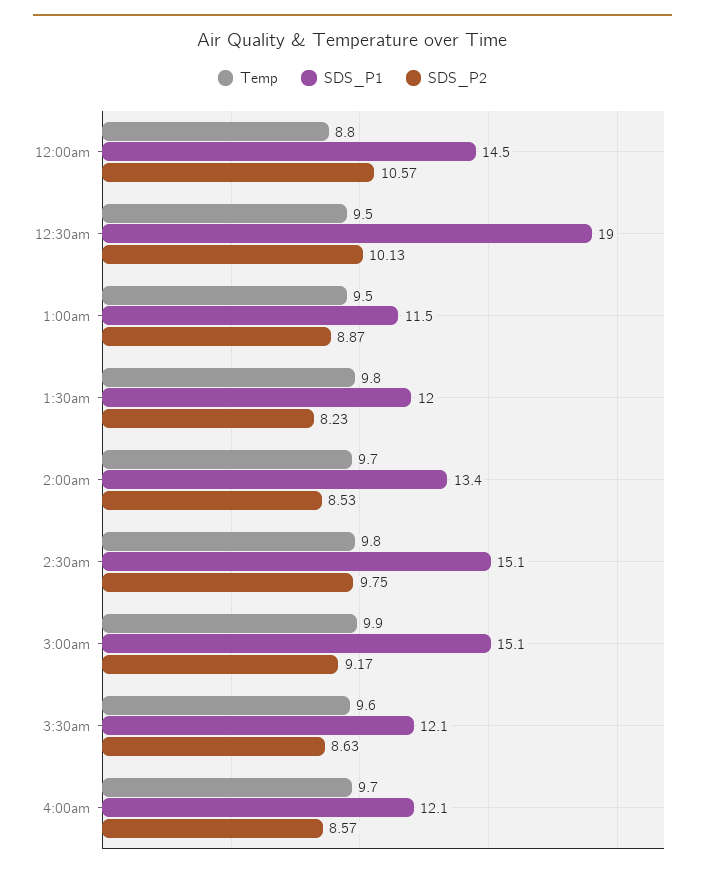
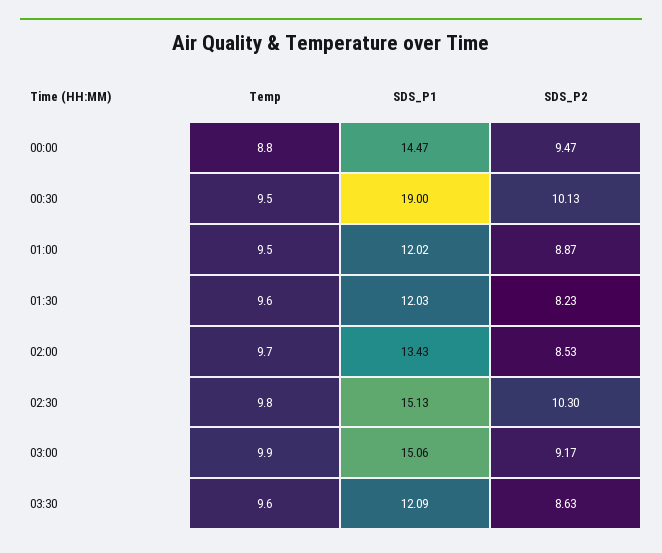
SDS_P2, 12:00am: 10.57 -> 9.47
SDS_P1, 1:00am: 11.5 -> 12.02
Temp, 1:30am: 9.8 -> 9.6
SDS_P2, 2:30am: 9.75 -> 10.3
Temp, 4:00am: 9.7 -> none
SDS_P1, 4:00am: 12.1 -> none
SDS_P2, 4:00am: 8.57 -> none

